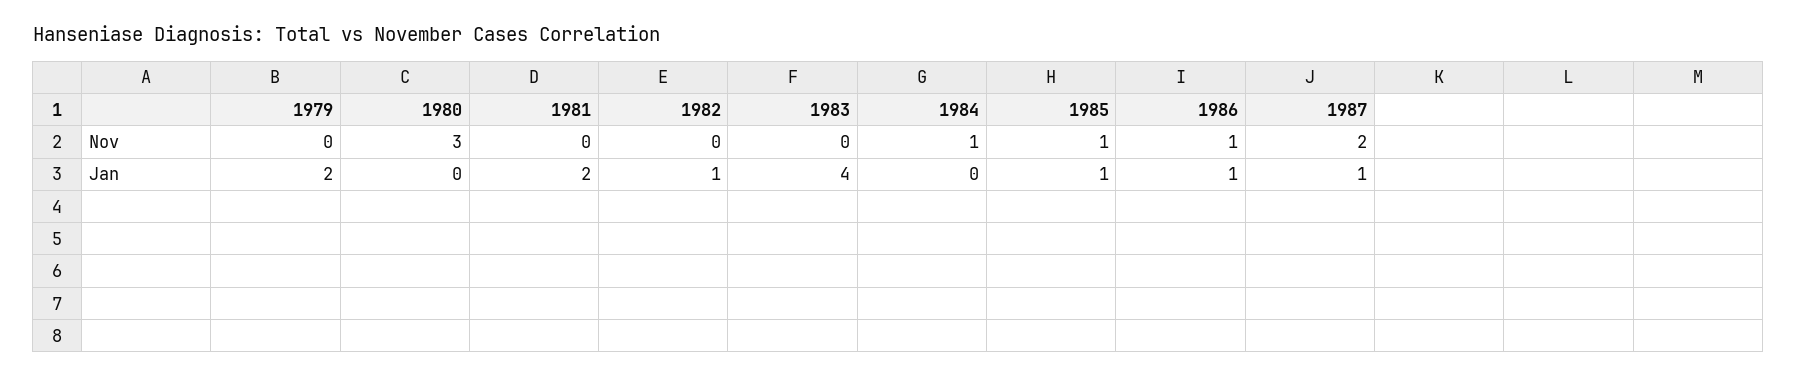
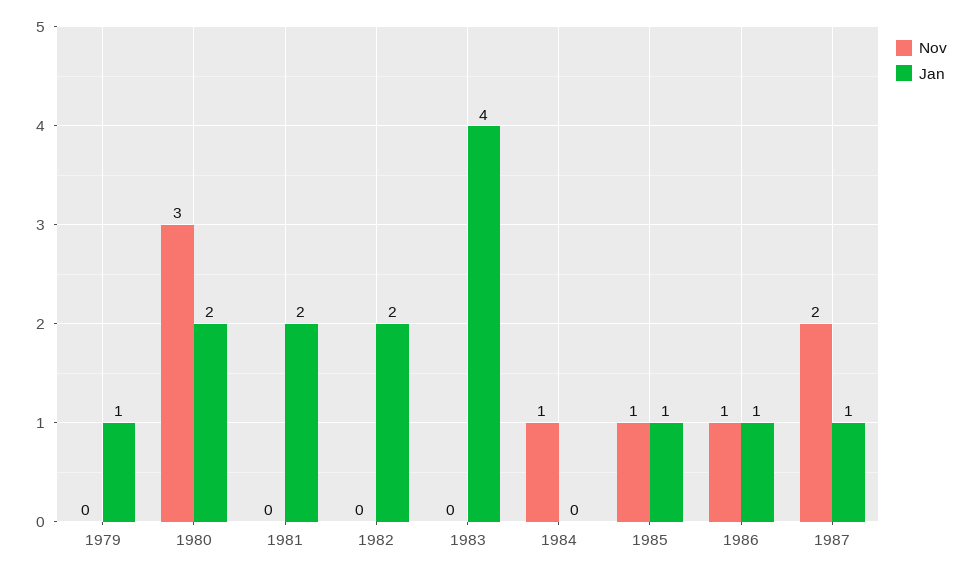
Jan, 1979: 2 -> 1
Jan, 1980: 0 -> 2
Jan, 1982: 1 -> 2

